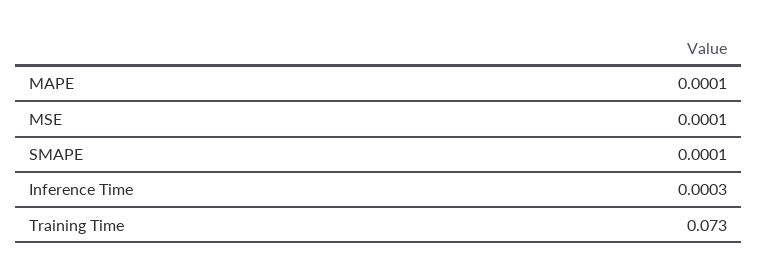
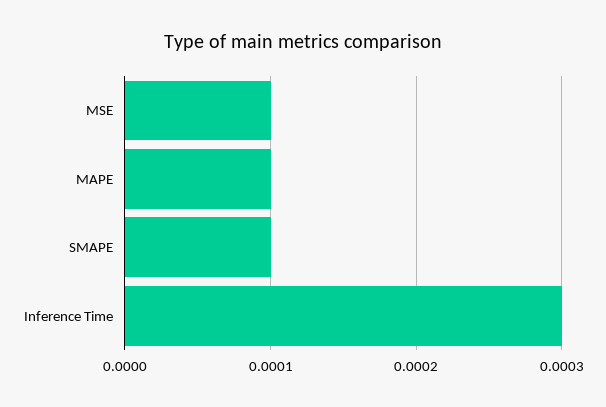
Training Time: 0.073 -> none

